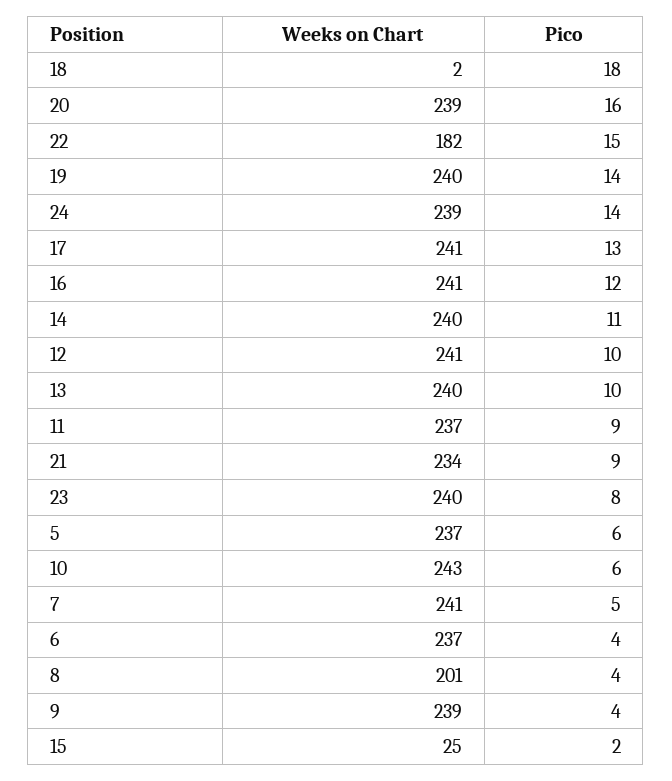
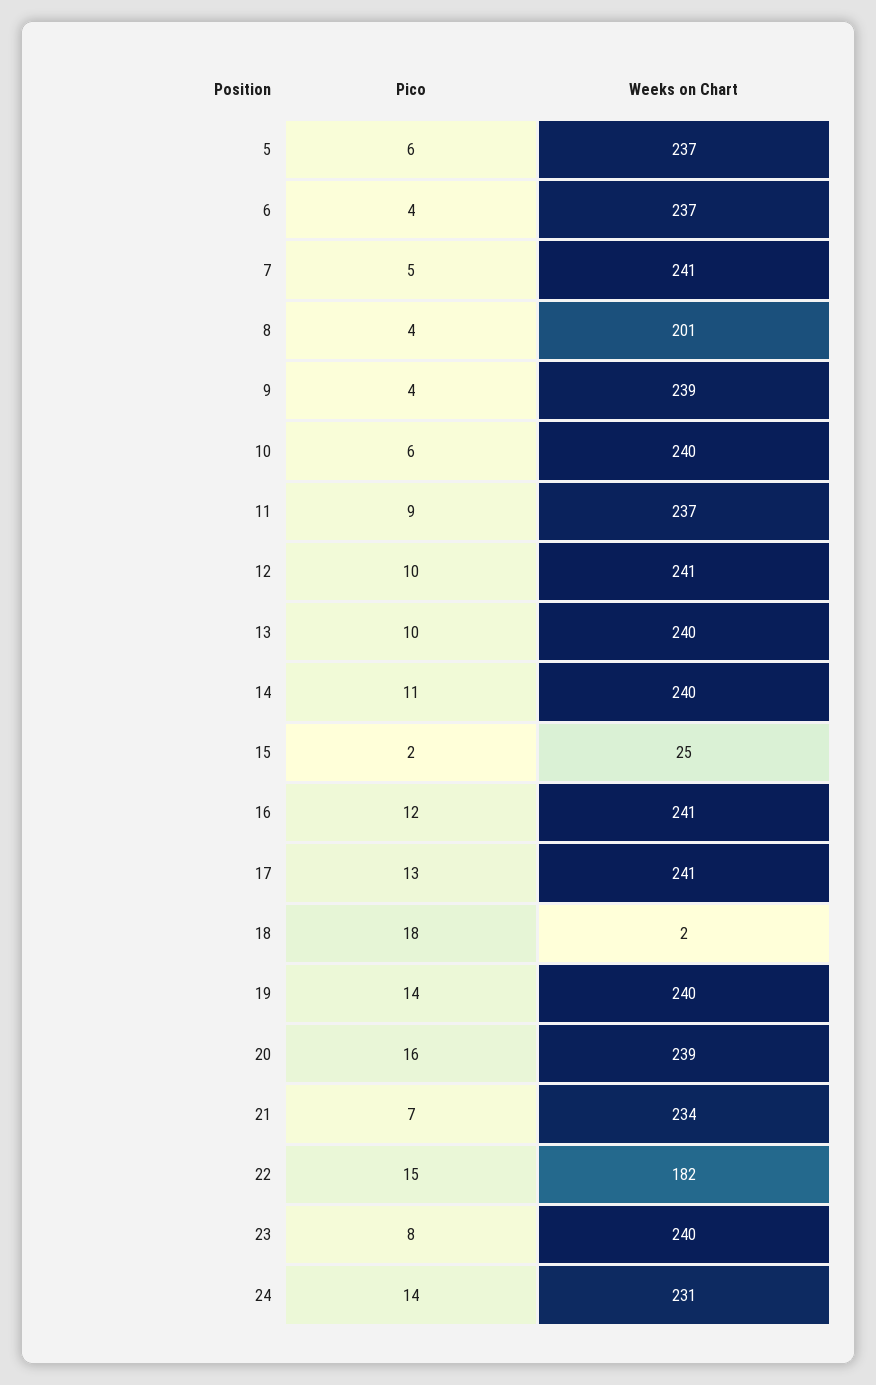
Weeks on Chart, 24: 239 -> 231
Pico, 21: 9 -> 7
Weeks on Chart, 10: 243 -> 240

